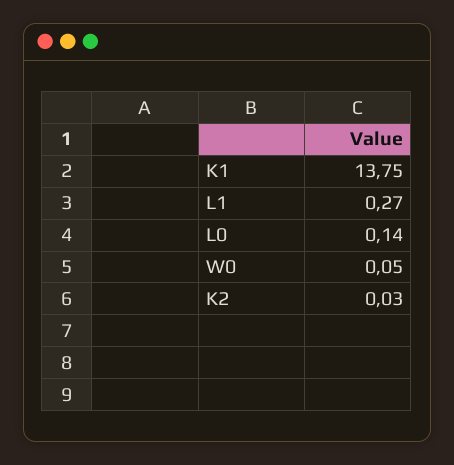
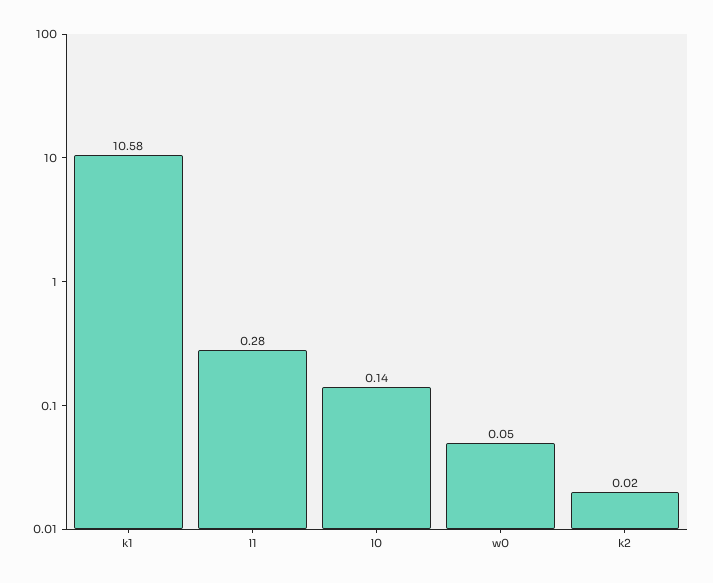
K1: 13.75 -> 10.58
L1: 0.27 -> 0.28
K2: 0.03 -> 0.02

